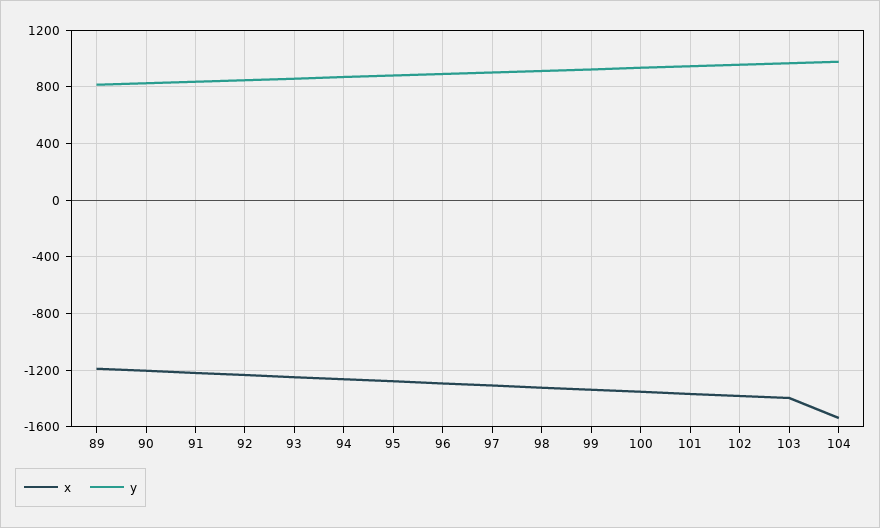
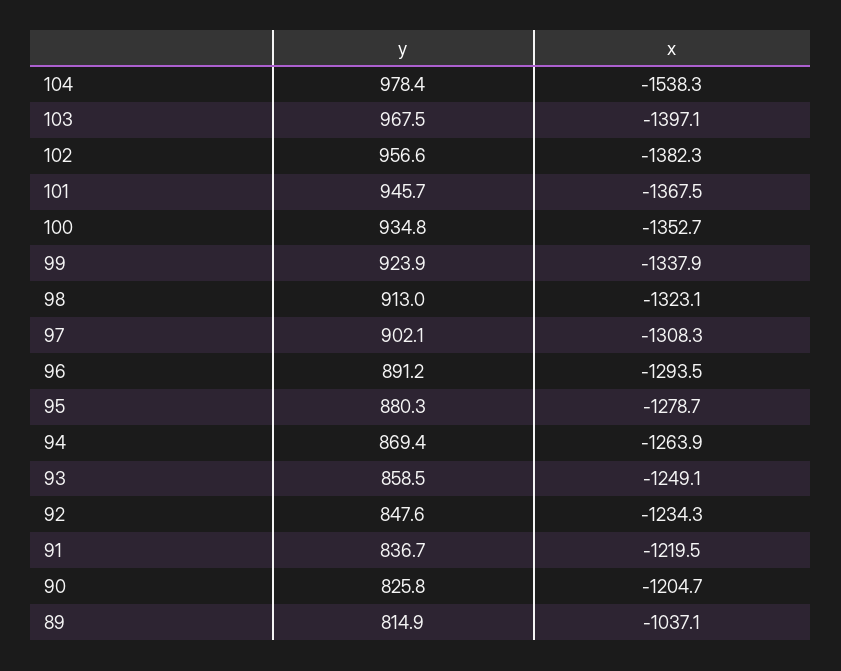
x, 89: -1200 -> -1037.1

